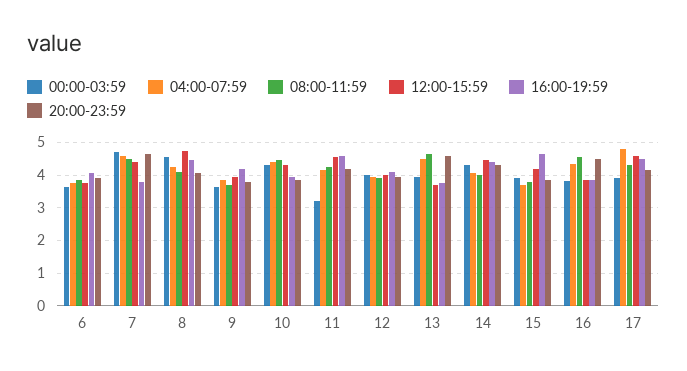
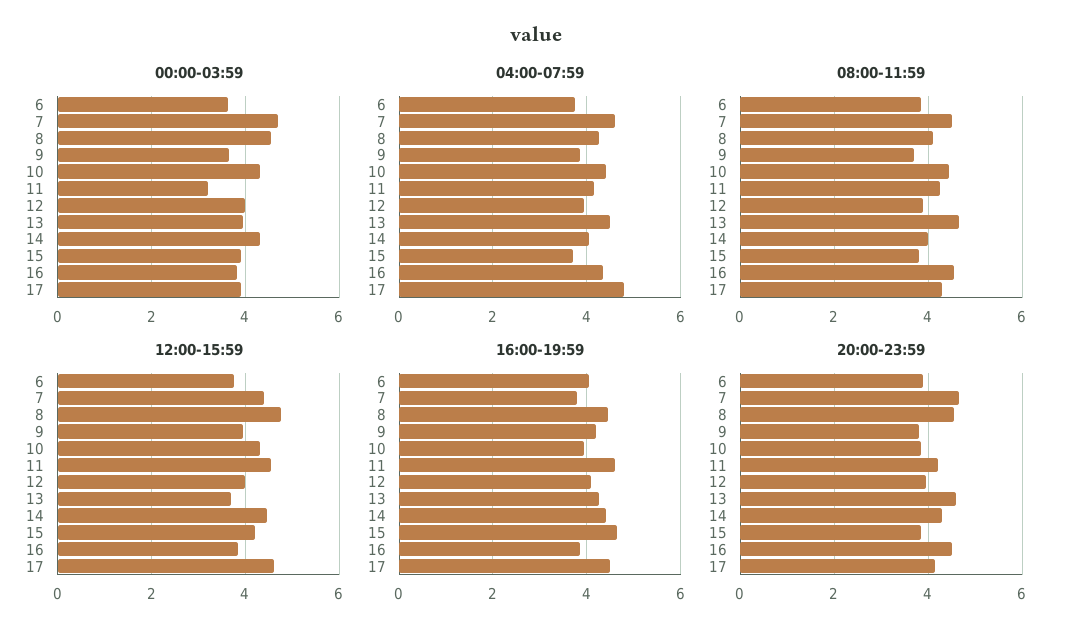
20:00-23:59, 8: 4 -> 4.6
16:00-19:59, 13: 3.8 -> 4.2

